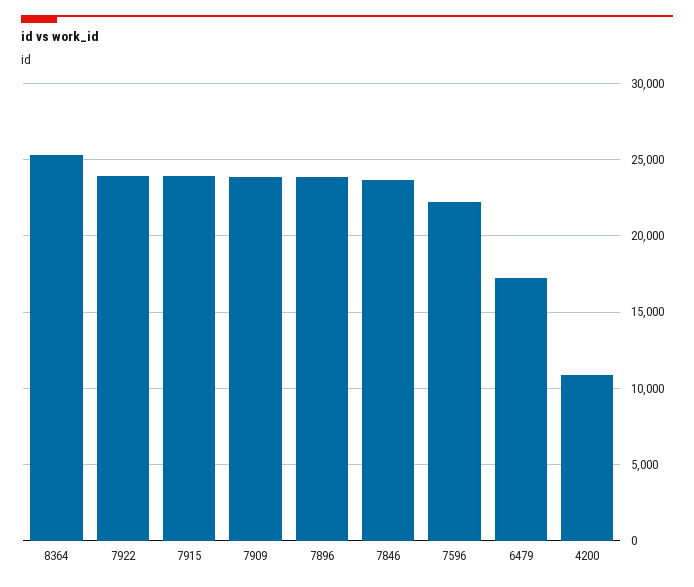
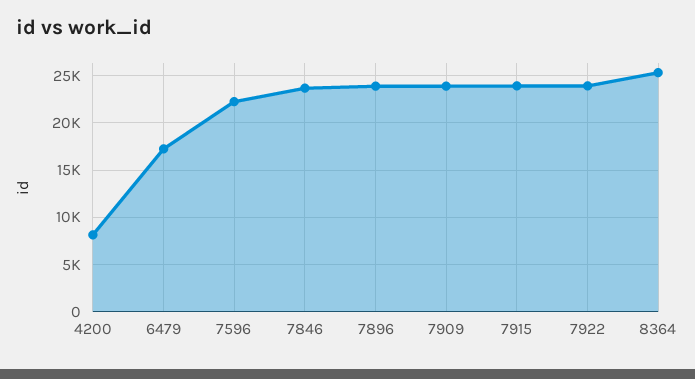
4200: 11000 -> 8000

